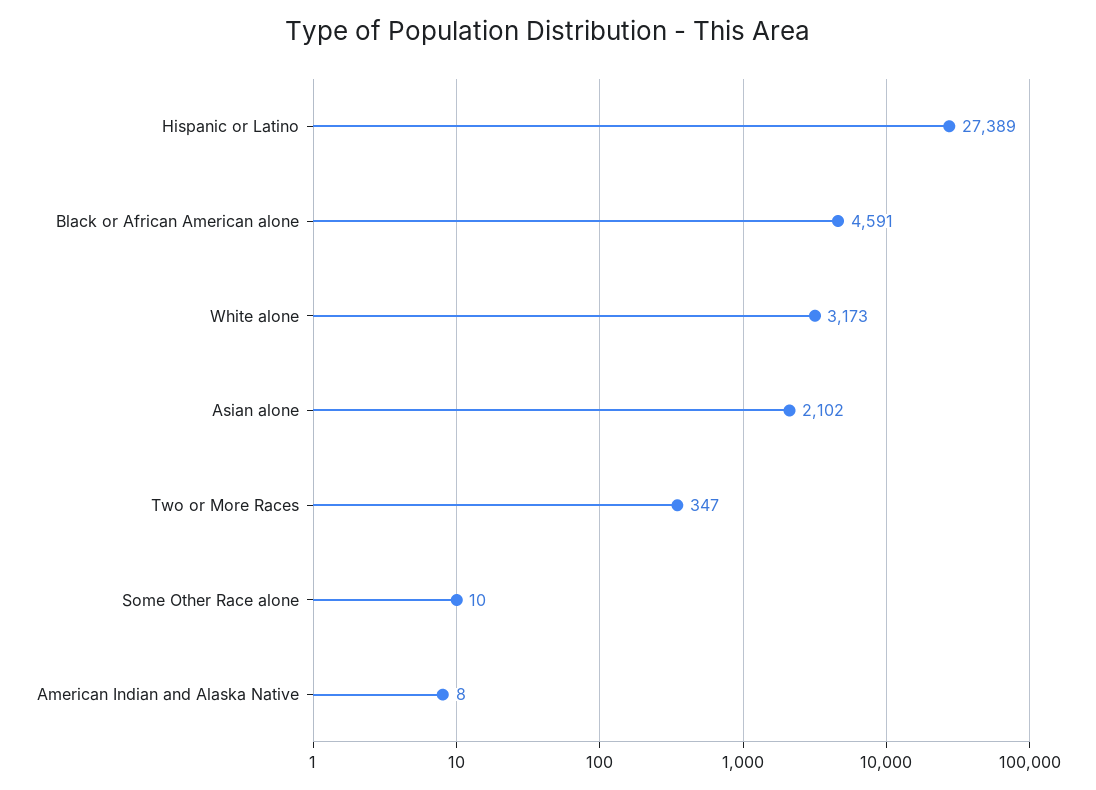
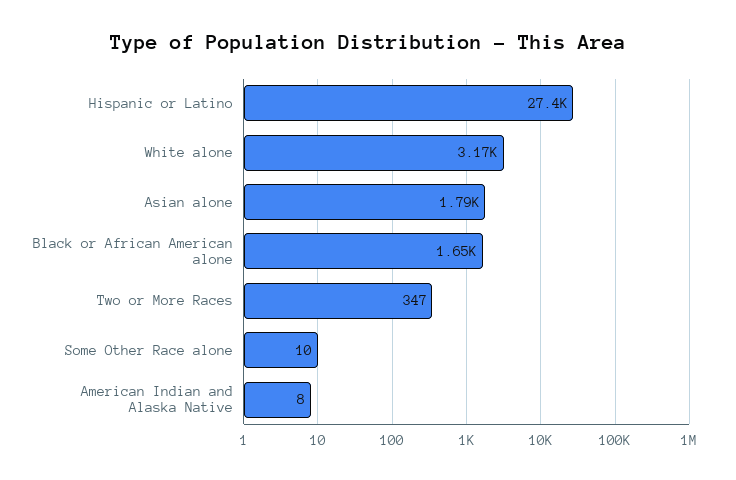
Black or African American alone: 4591 -> 1650
Asian alone: 2102 -> 1790

